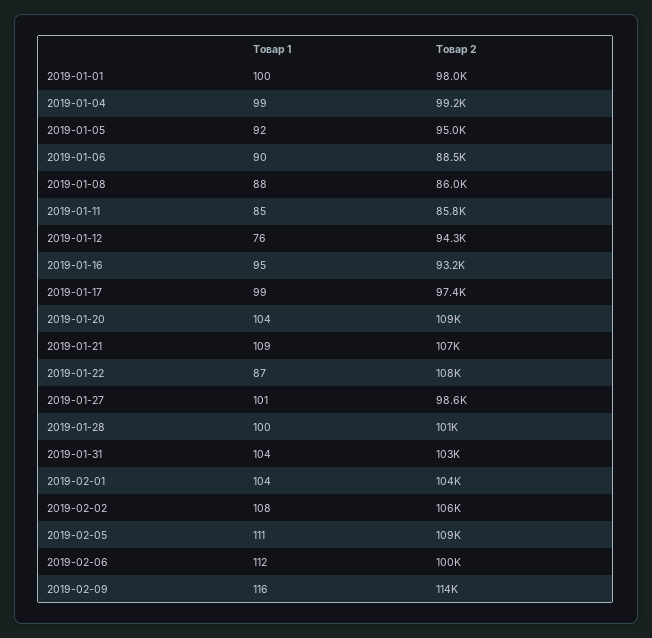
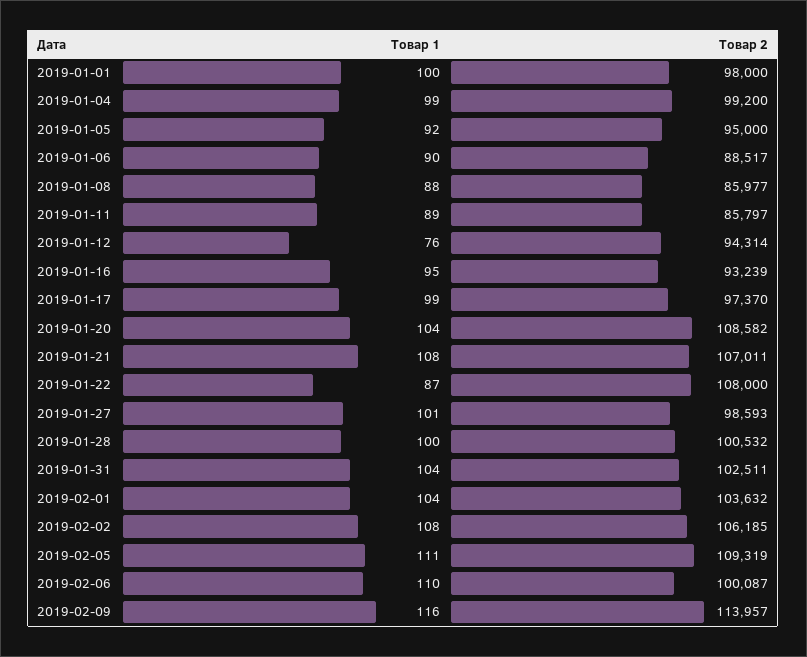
Товар 1, 2019-01-11: 85 -> 89
Товар 1, 2019-01-21: 109 -> 108
Товар 1, 2019-02-06: 112 -> 110

